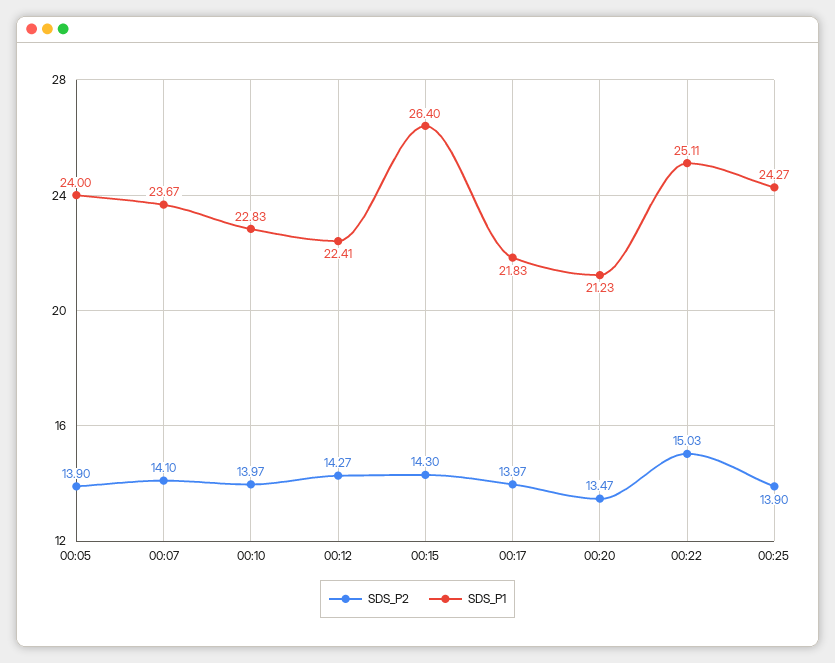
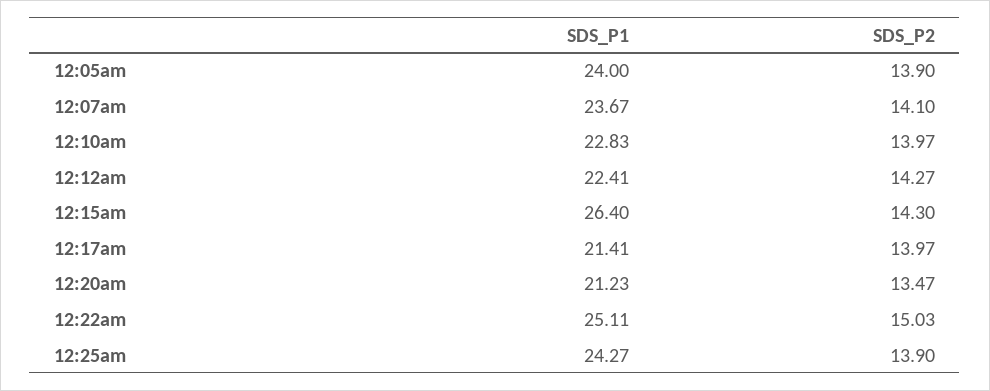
SDS_P1, 00:17: 21.83 -> 21.41

